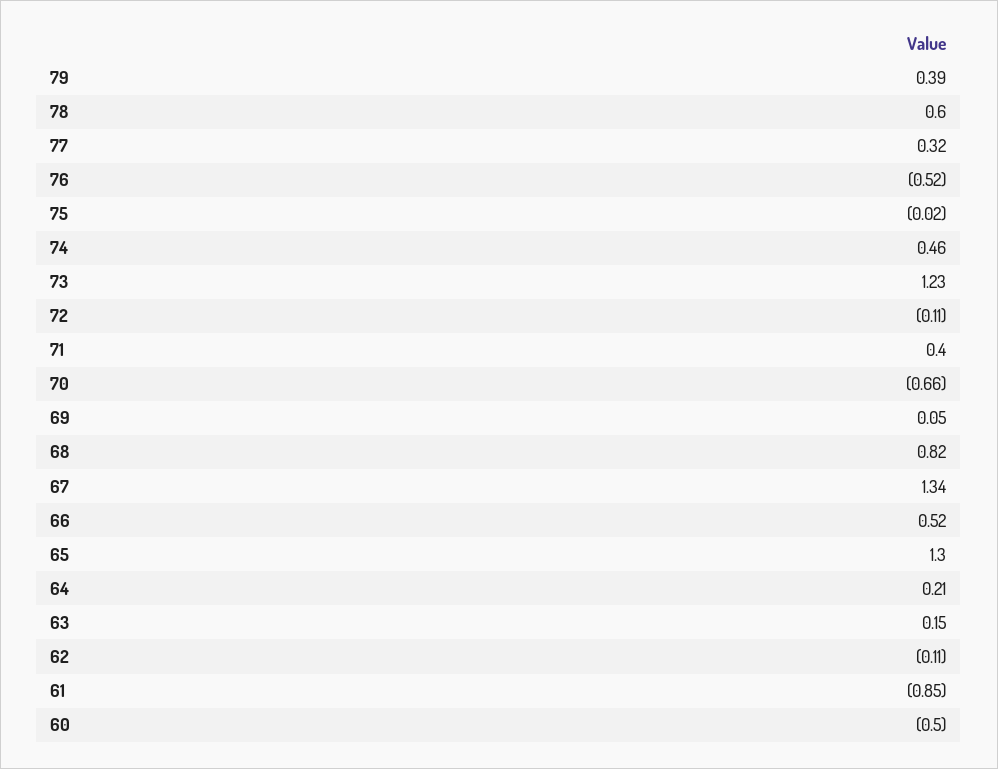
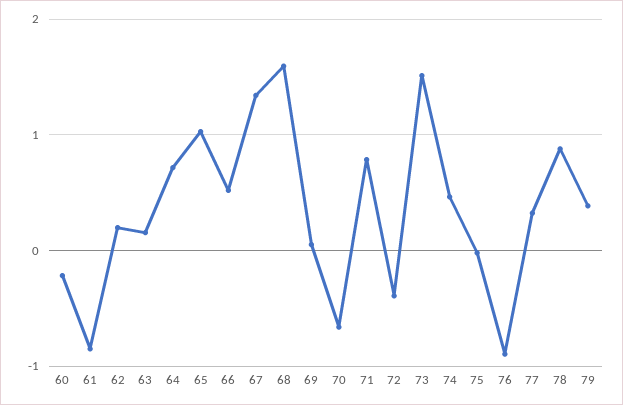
78: 0.6 -> 0.9
76: -0.52 -> -0.9
73: 1.23 -> 1.5
72: -0.11 -> -0.4
71: 0.4 -> 0.8
68: 0.82 -> 1.6
65: 1.3 -> 1
64: 0.21 -> 0.7
62: -0.11 -> 0.2
60: -0.5 -> -0.2

